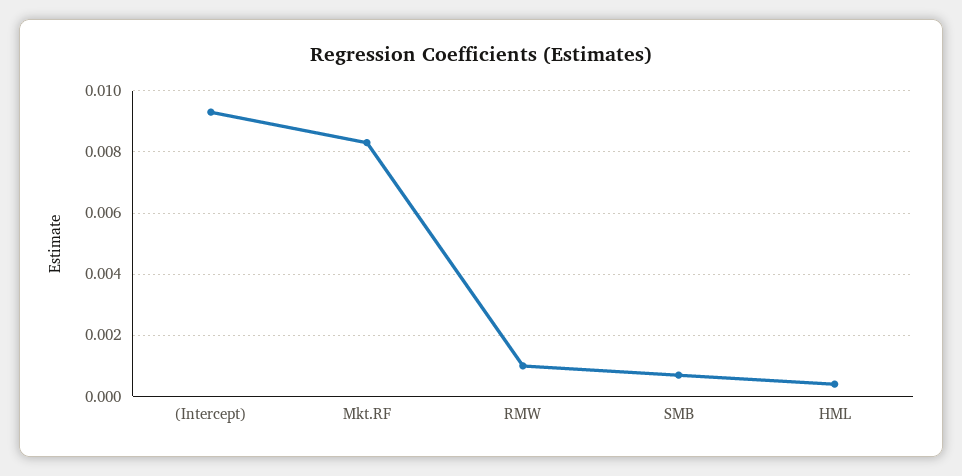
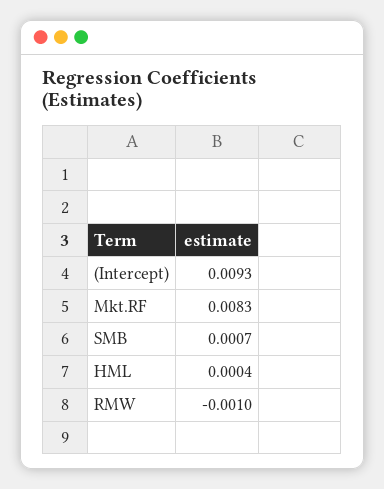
RMW: 0.001 -> -0.001

